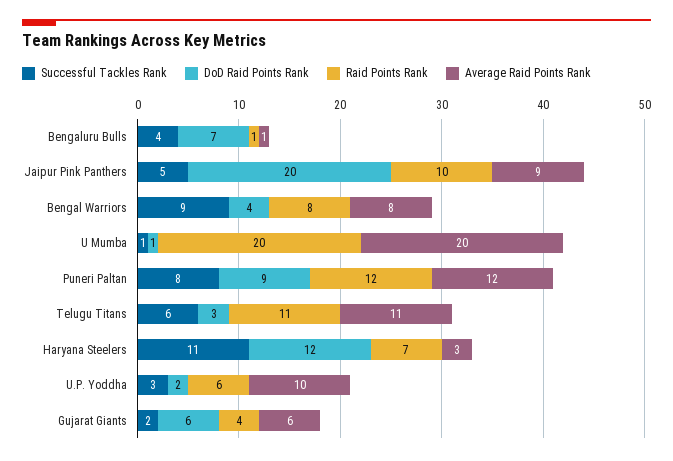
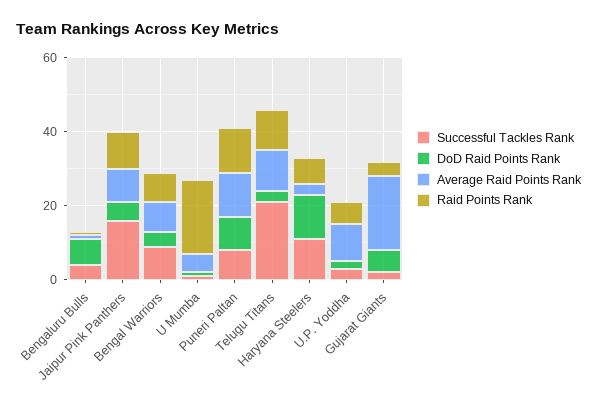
Successful Tackles Rank, Jaipur Pink Panthers: 5 -> 15
DoD Raid Points Rank, Jaipur Pink Panthers: 20 -> 5
Average Raid Points Rank, U Mumba: 20 -> 5
Successful Tackles Rank, Telugu Titans: 6 -> 20
Average Raid Points Rank, Gujarat Giants: 6 -> 20

